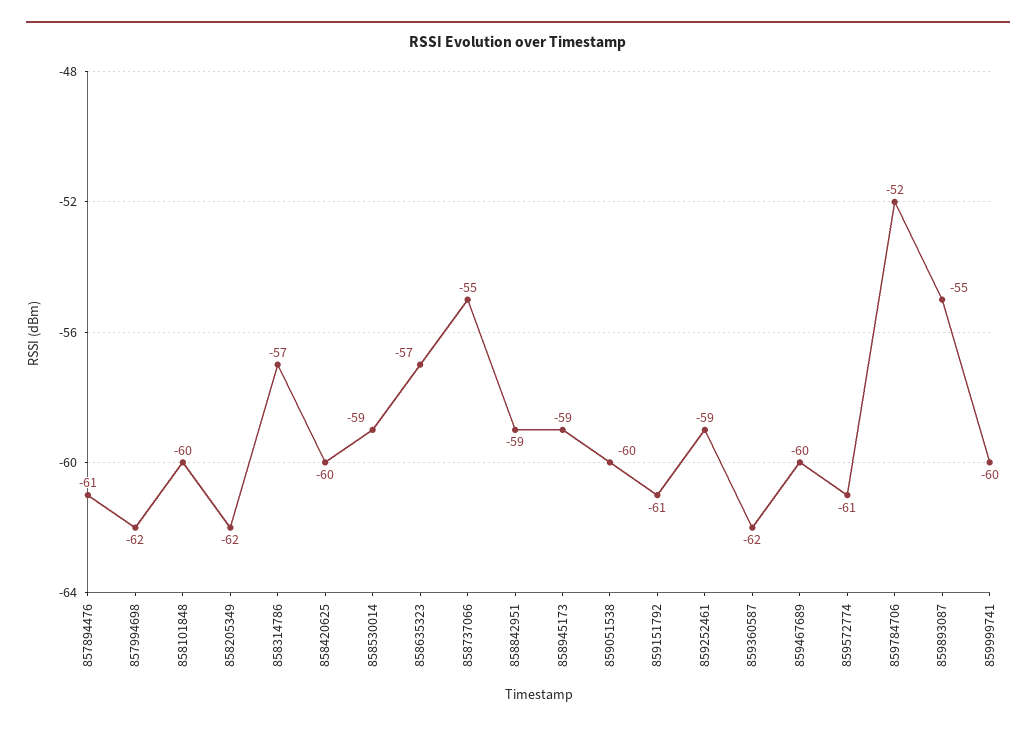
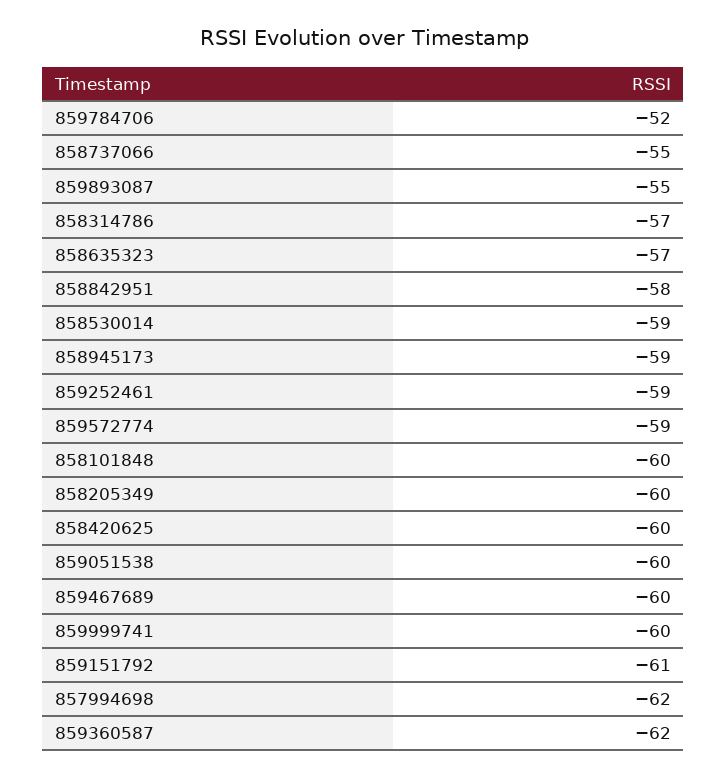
857894476: -61 -> none
858205349: -62 -> -60
858842951: -59 -> -58
859572774: -61 -> -59

